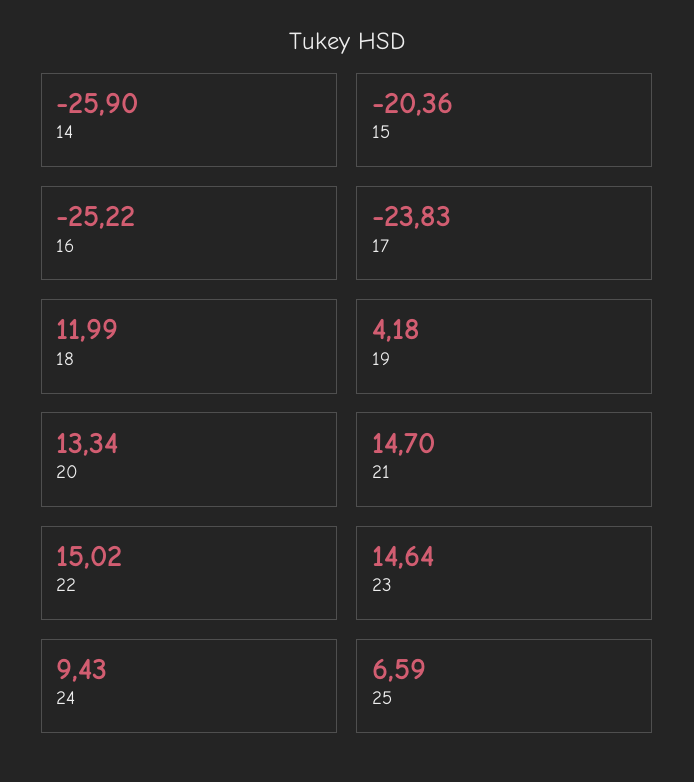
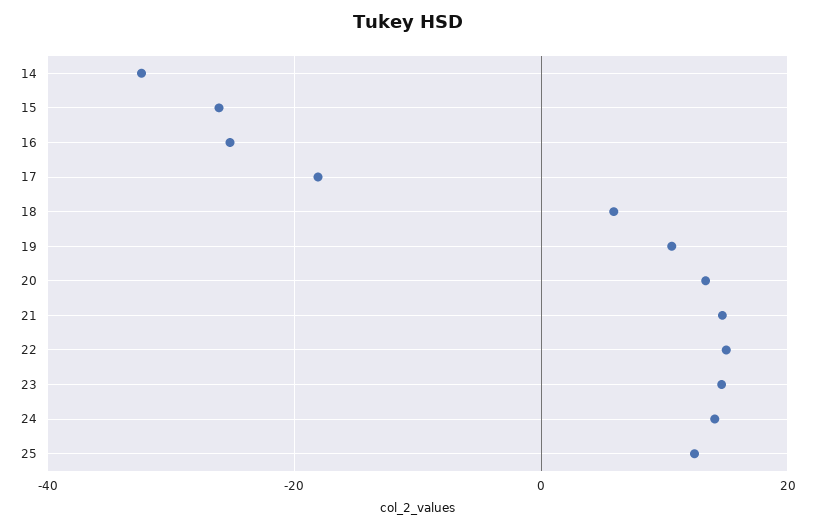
14: -25.9 -> -32
15: -20.36 -> -26
17: -23.83 -> -18
18: 11.99 -> 6
19: 4.18 -> 10
24: 9.43 -> 14
25: 6.59 -> 12

